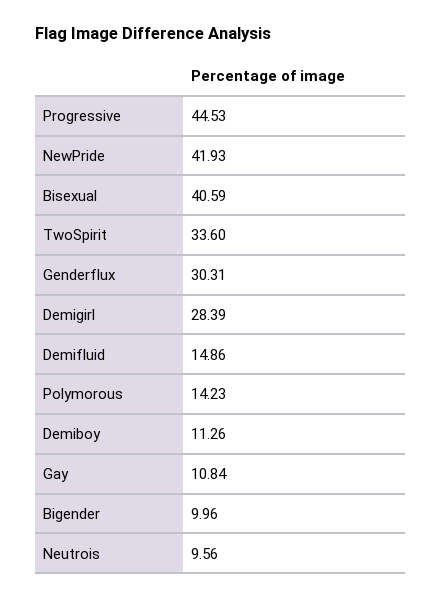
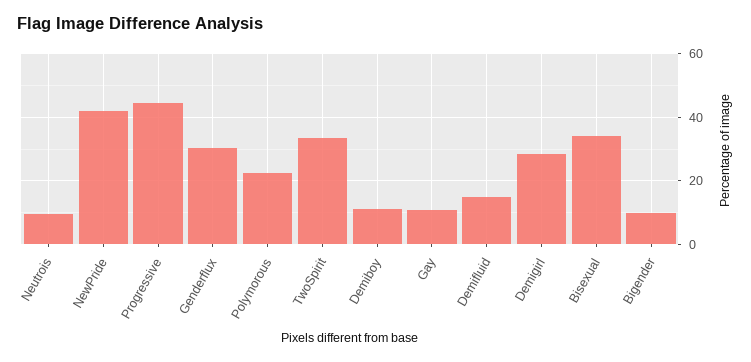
Bisexual: 40.59 -> 34
Polymorous: 14.23 -> 22

